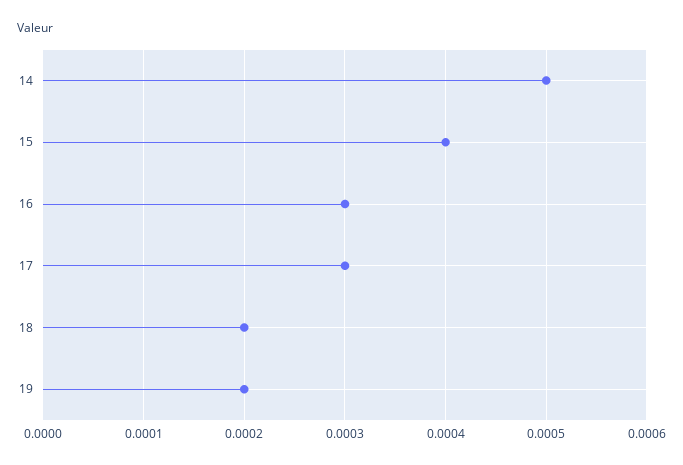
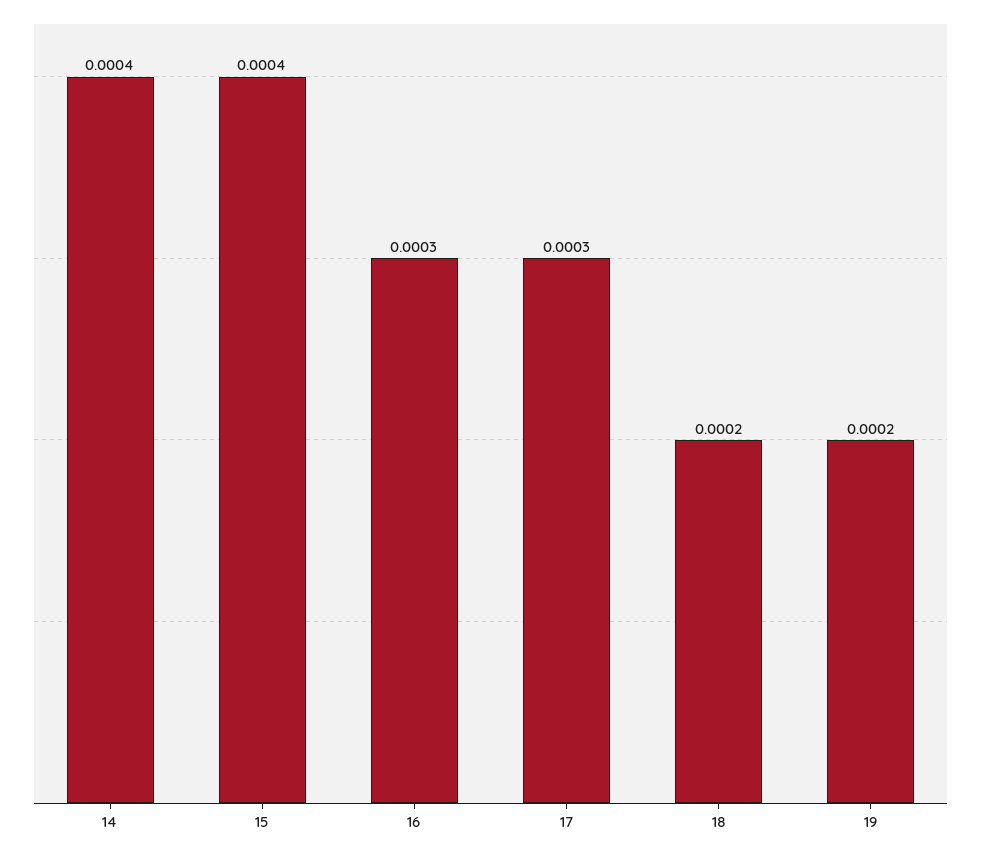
14: 0.0005 -> 0.0004

